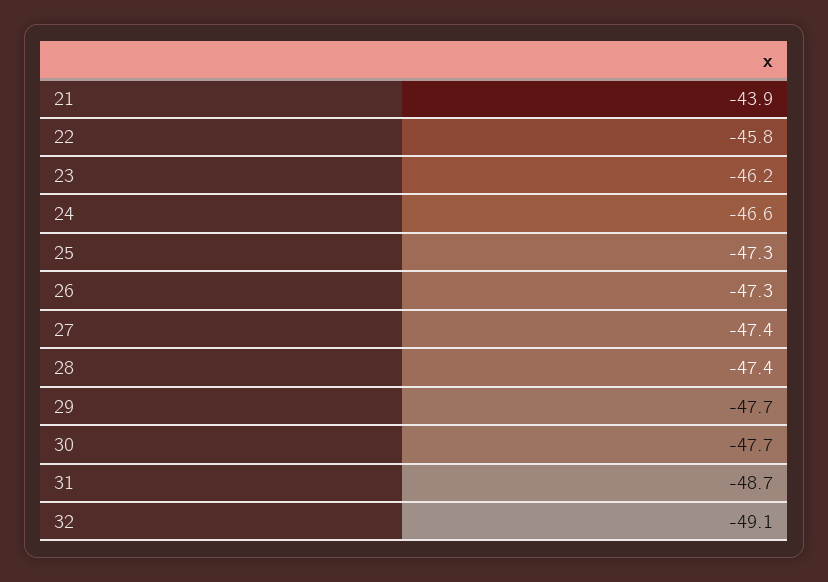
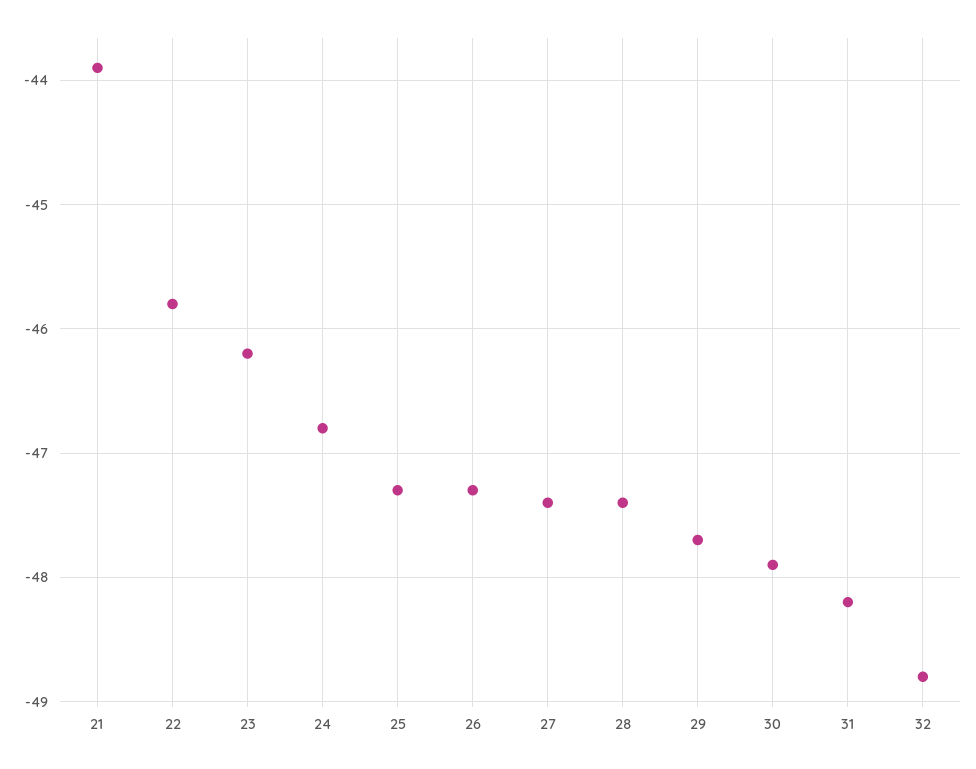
24: -46.6 -> -46.8
30: -47.7 -> -47.9
31: -48.7 -> -48.2
32: -49.1 -> -48.8

